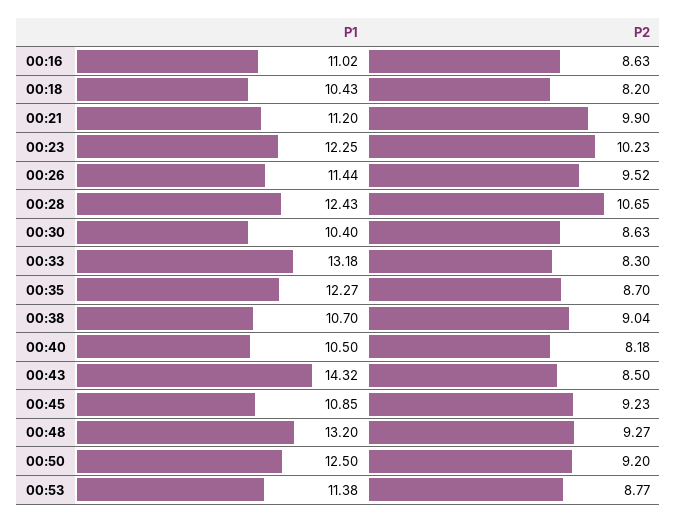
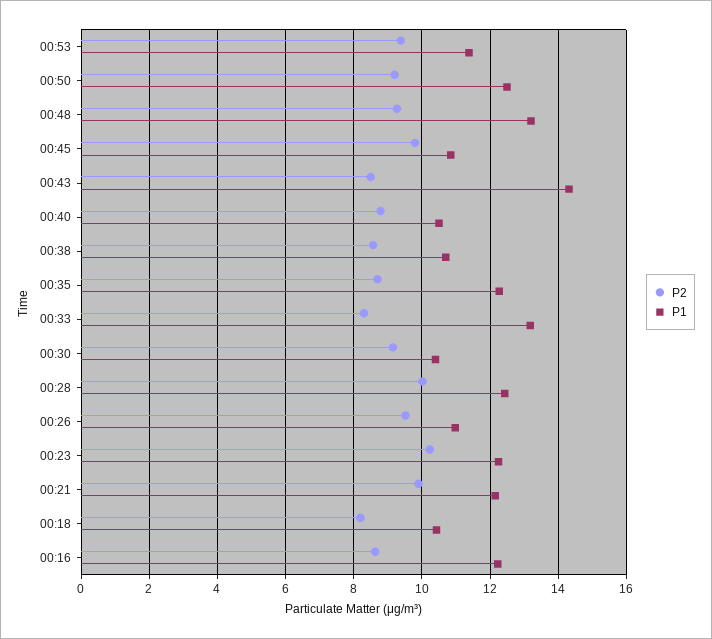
P1, 00:16: 11.02 -> 12.2
P1, 00:21: 11.2 -> 12.2
P1, 00:26: 11.44 -> 11
P2, 00:28: 10.65 -> 10
P2, 00:30: 8.63 -> 9.2
P2, 00:38: 9.04 -> 8.6
P2, 00:40: 8.18 -> 8.8
P2, 00:45: 9.23 -> 9.8
P2, 00:53: 8.77 -> 9.4

